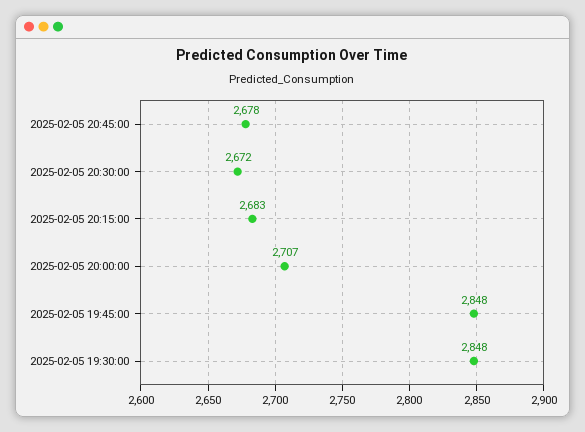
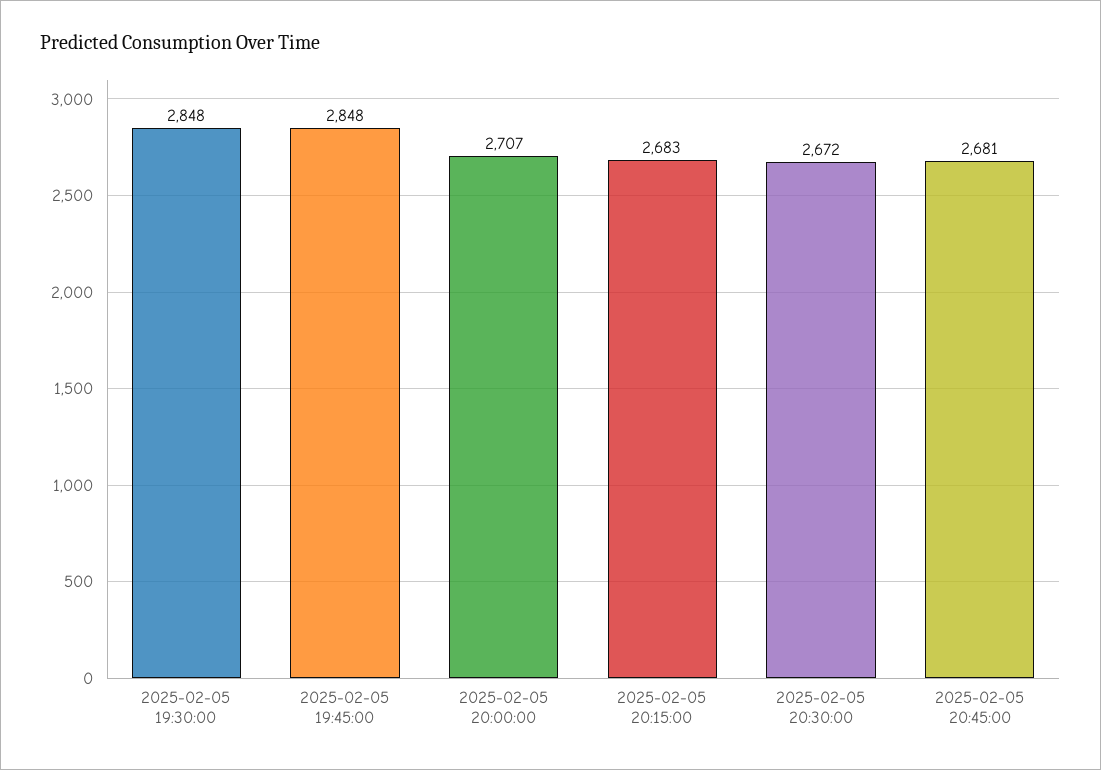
2025-02-05 20:45:00: 2678 -> 2681

